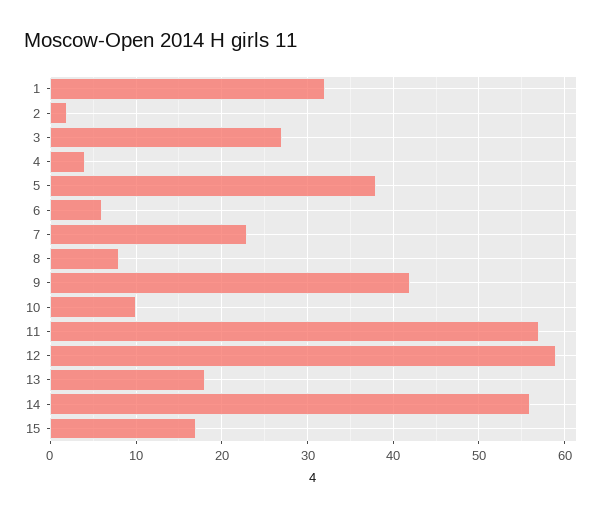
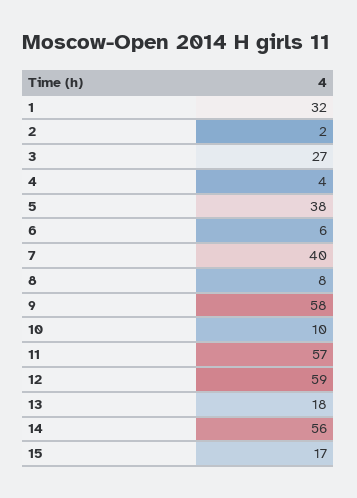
7: 23 -> 40
9: 42 -> 58

